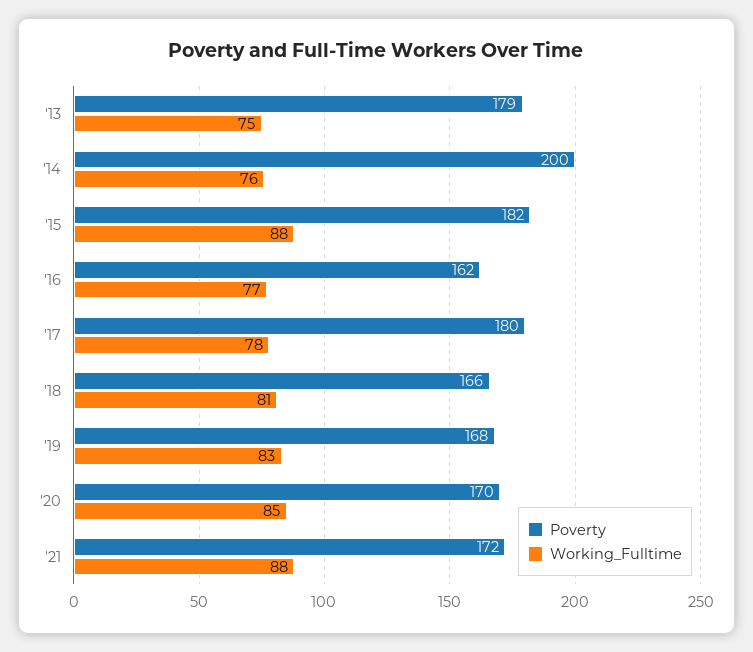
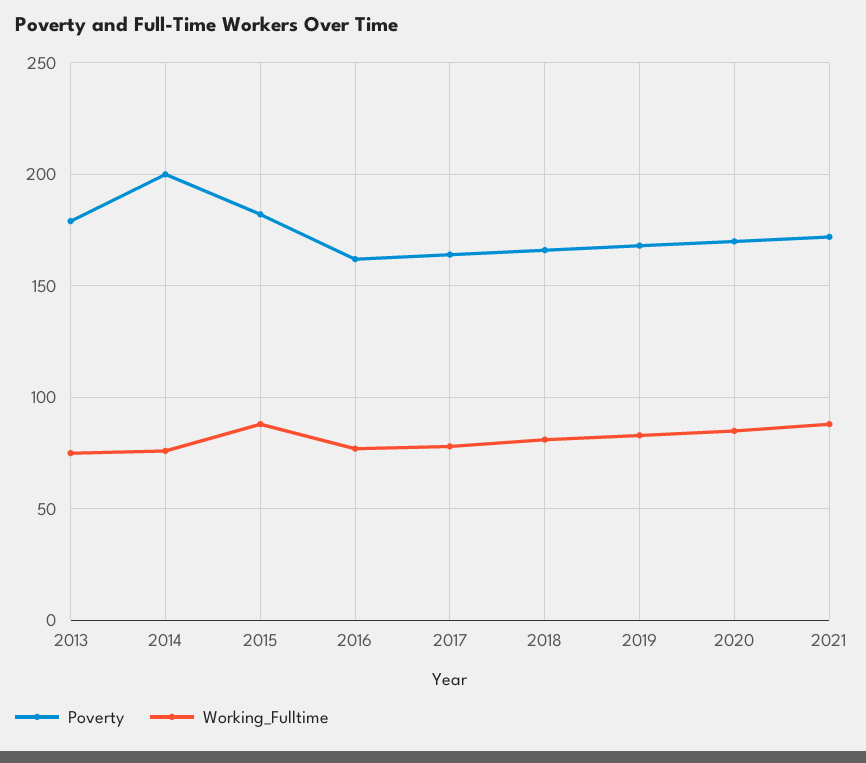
Poverty, '17: 180 -> 165

